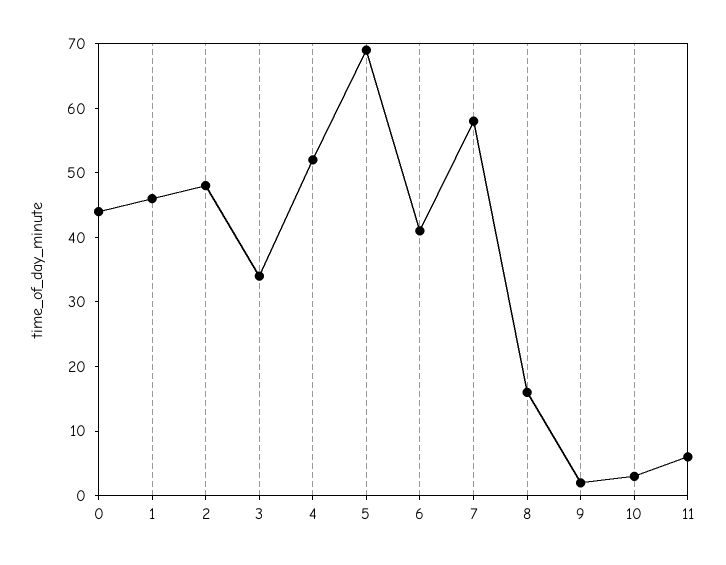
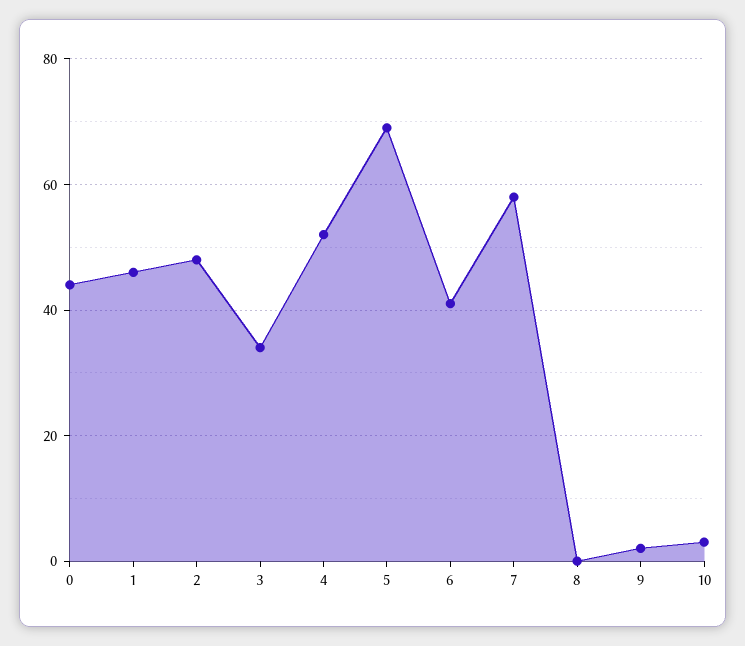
8: 15 -> 0
11: 5 -> none

